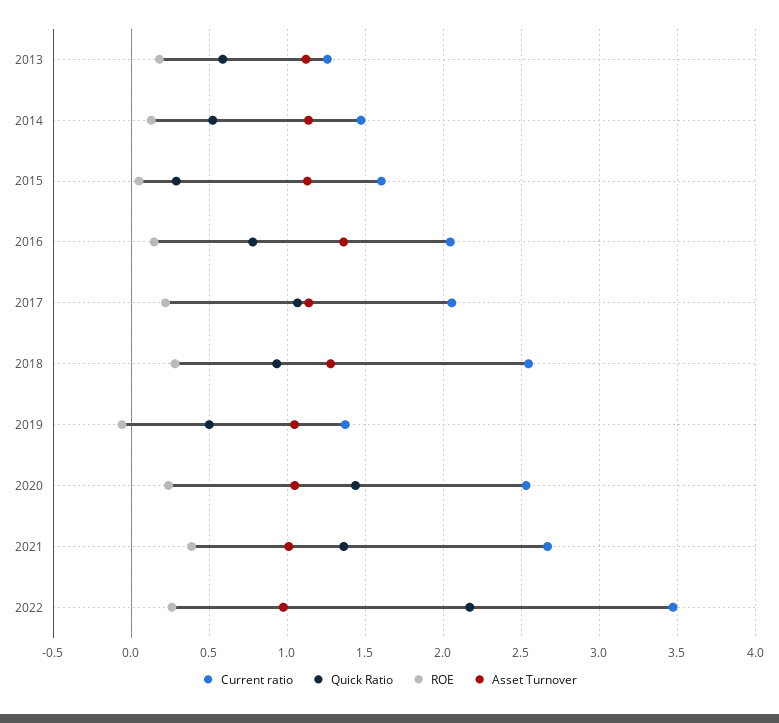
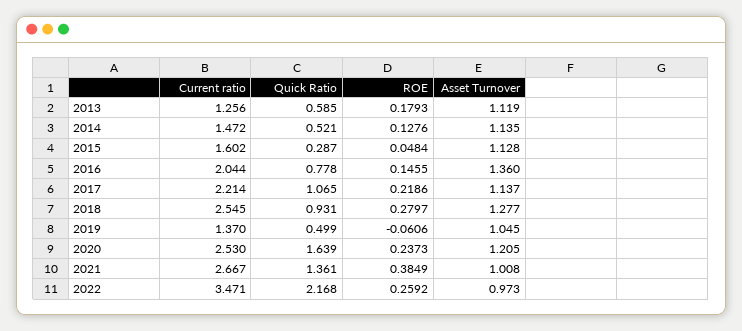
Current ratio, 2017: 2.05 -> 2.214
Quick Ratio, 2020: 1.45 -> 1.639
Asset Turnover, 2020: 1.05 -> 1.205

